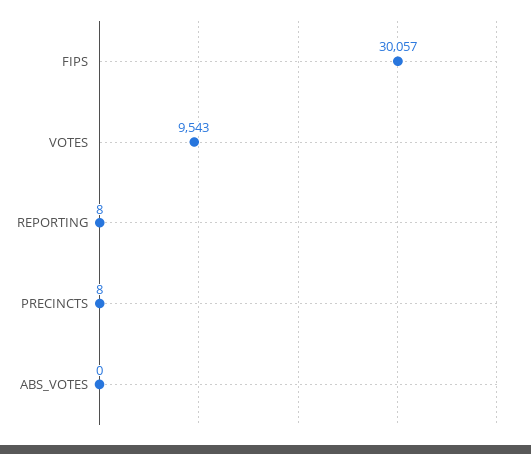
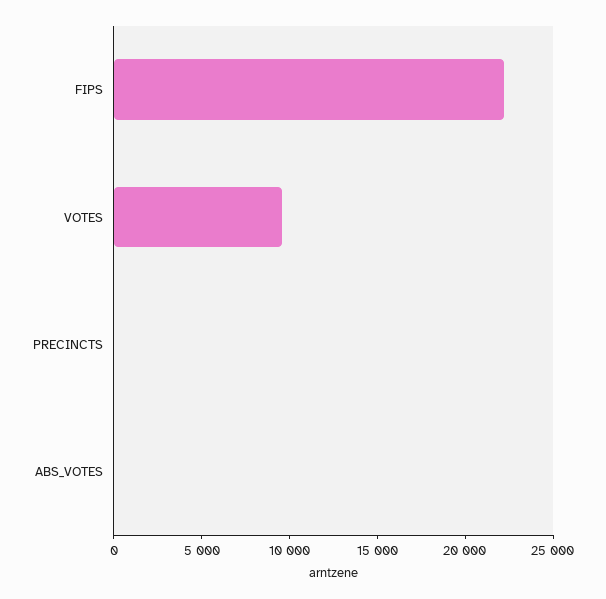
FIPS: 30057 -> 22000
REPORTING: 8 -> none

